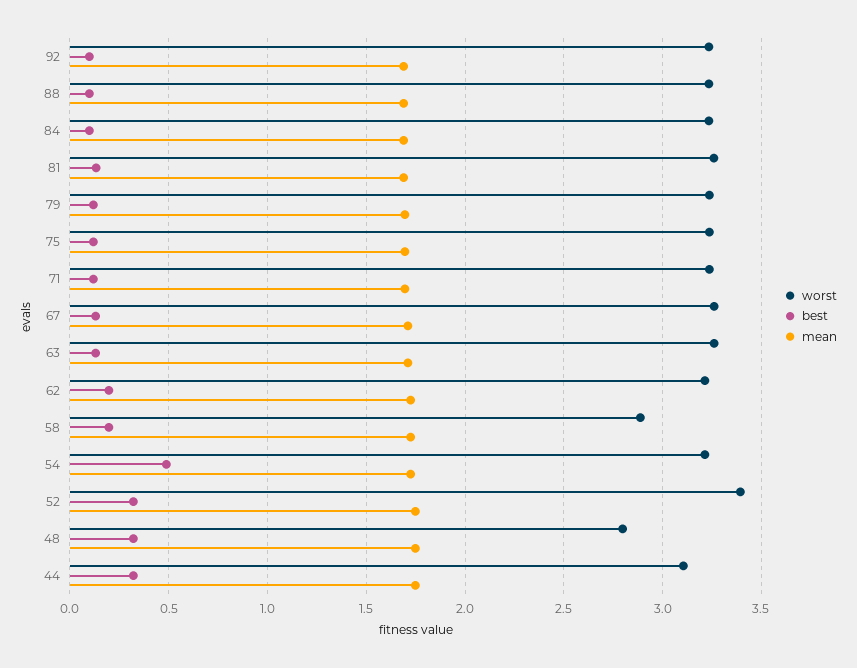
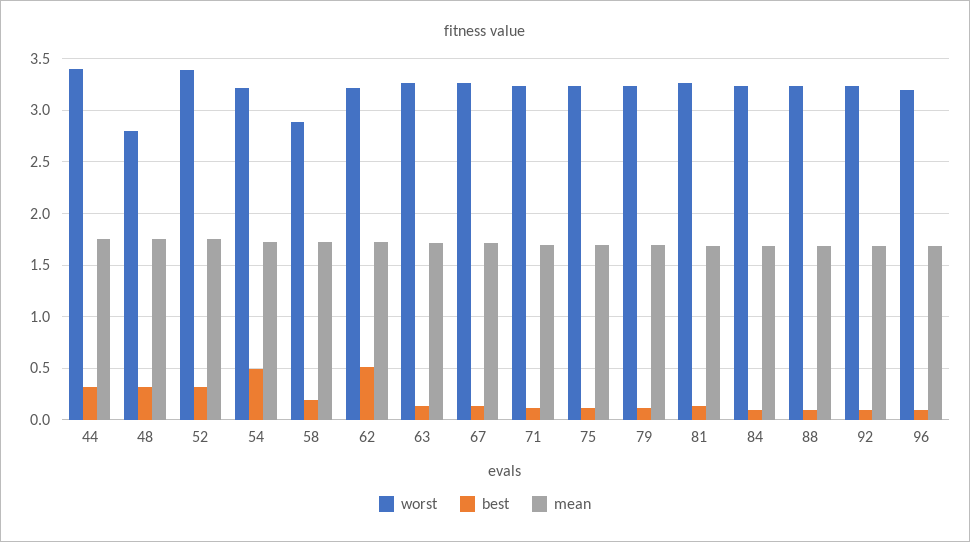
best, 62: 0.2 -> 0.5
worst, 44: 3.1 -> 3.4
worst, 96: none -> 3.2
best, 96: none -> 0.1
mean, 96: none -> 1.7

